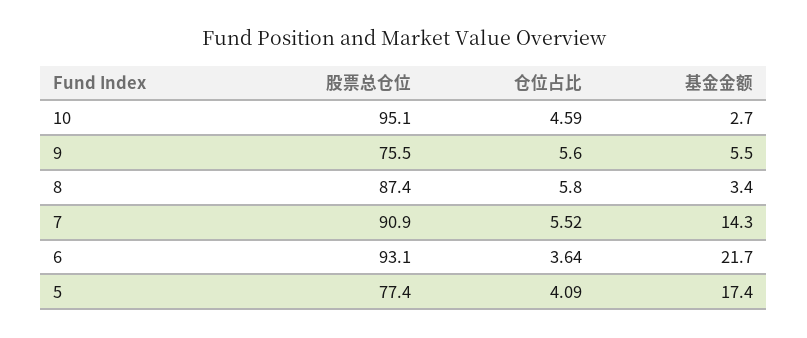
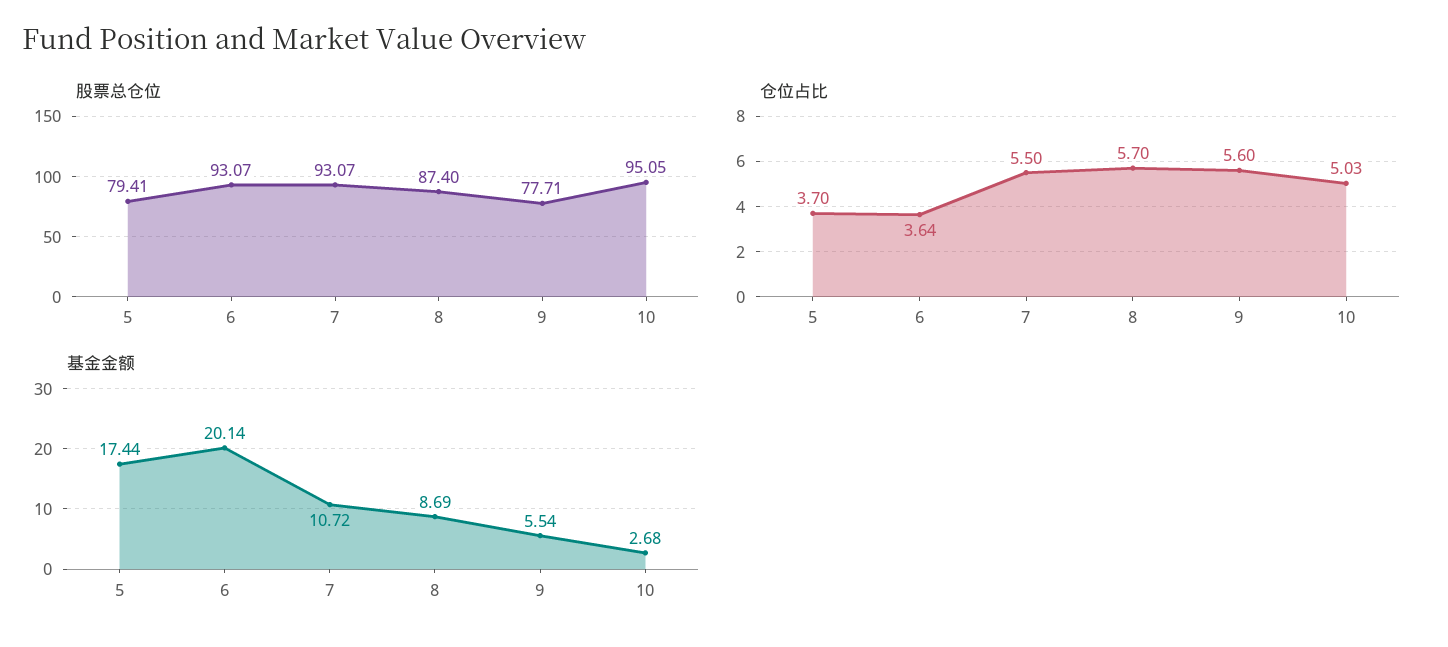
仓位占比, 10: 4.59 -> 5.03
股票总仓位, 9: 75.5 -> 77.71
仓位占比, 8: 5.8 -> 5.7
基金金额, 8: 3.4 -> 8.69
股票总仓位, 7: 90.9 -> 93.07
仓位占比, 7: 5.52 -> 5.5
基金金额, 7: 14.3 -> 10.72
基金金额, 6: 21.7 -> 20.14
股票总仓位, 5: 77.4 -> 79.41
仓位占比, 5: 4.09 -> 3.7

